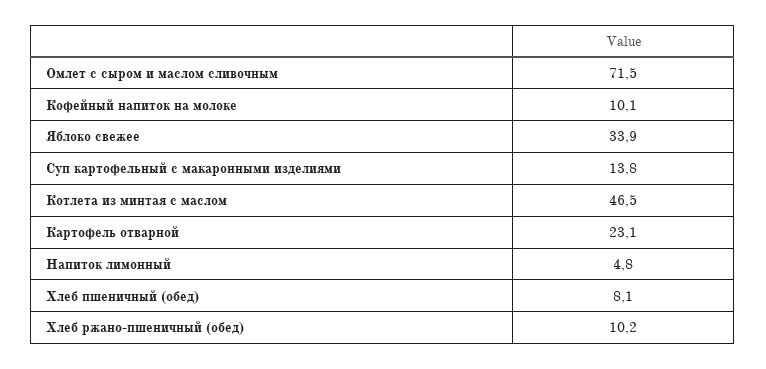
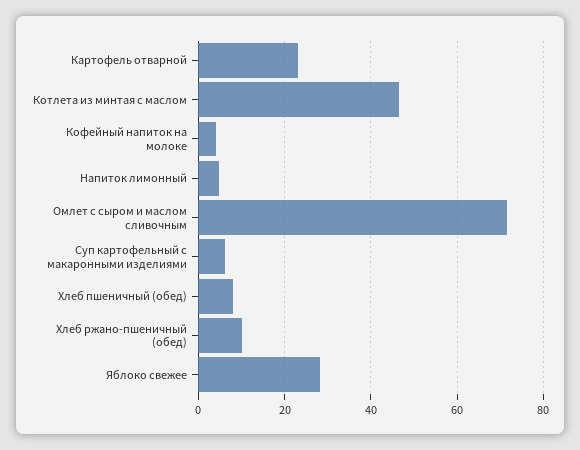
Кофейный напиток на молоке: 10.1 -> 4
Яблоко свежее: 33.9 -> 28
Суп картофельный с макаронными изделиями: 13.8 -> 6

